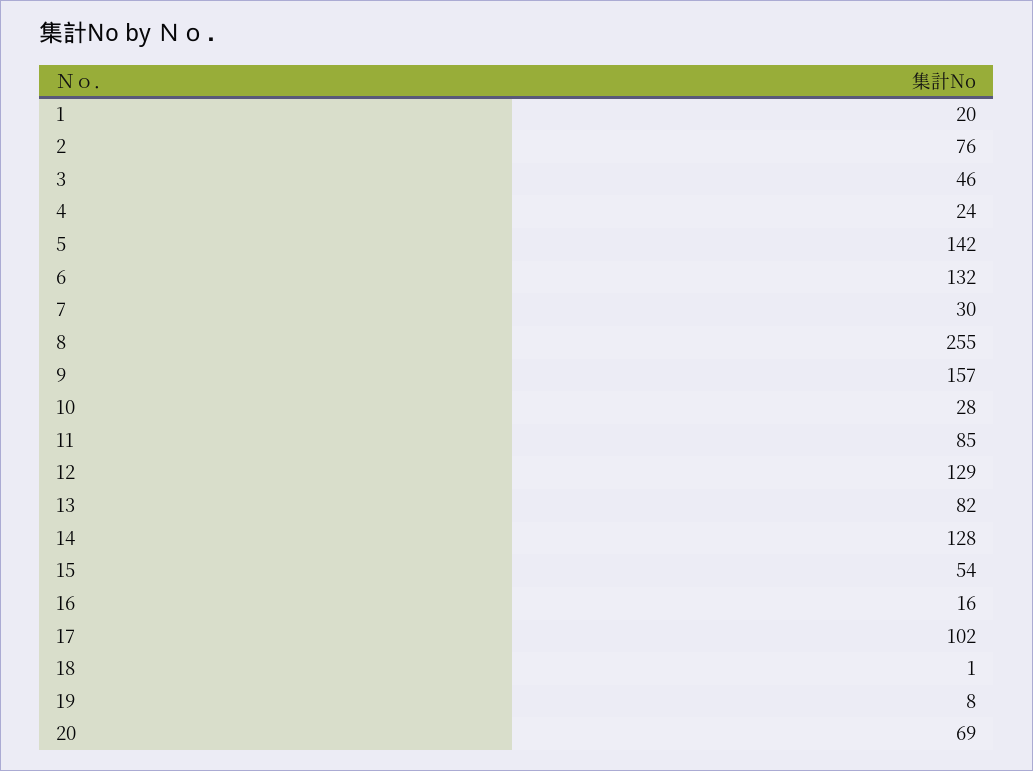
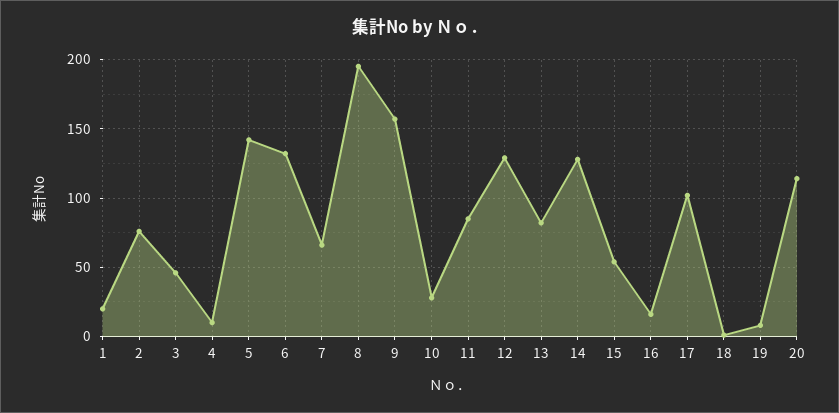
4: 24 -> 10
7: 30 -> 65
8: 255 -> 195
20: 69 -> 115

